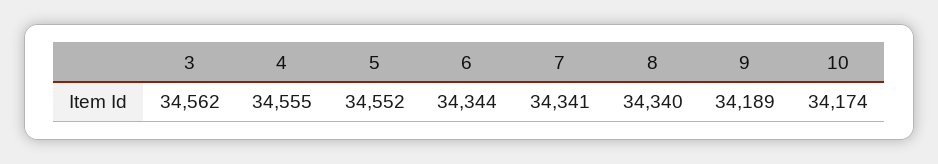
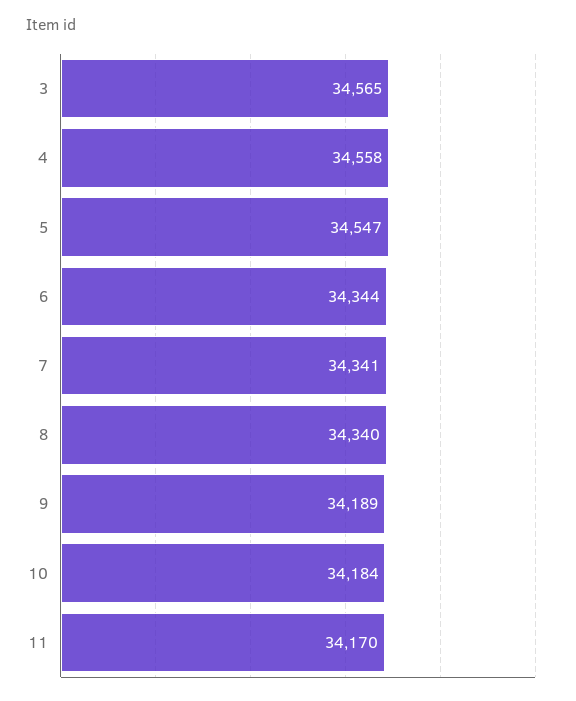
3: 34562 -> 34565
4: 34555 -> 34558
5: 34552 -> 34547
10: 34174 -> 34184
11: none -> 34170

